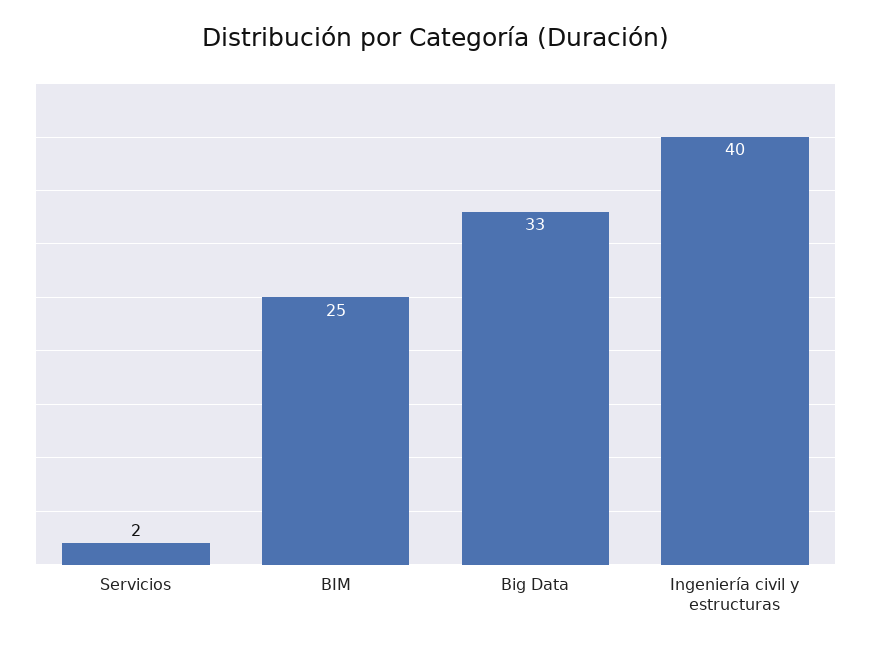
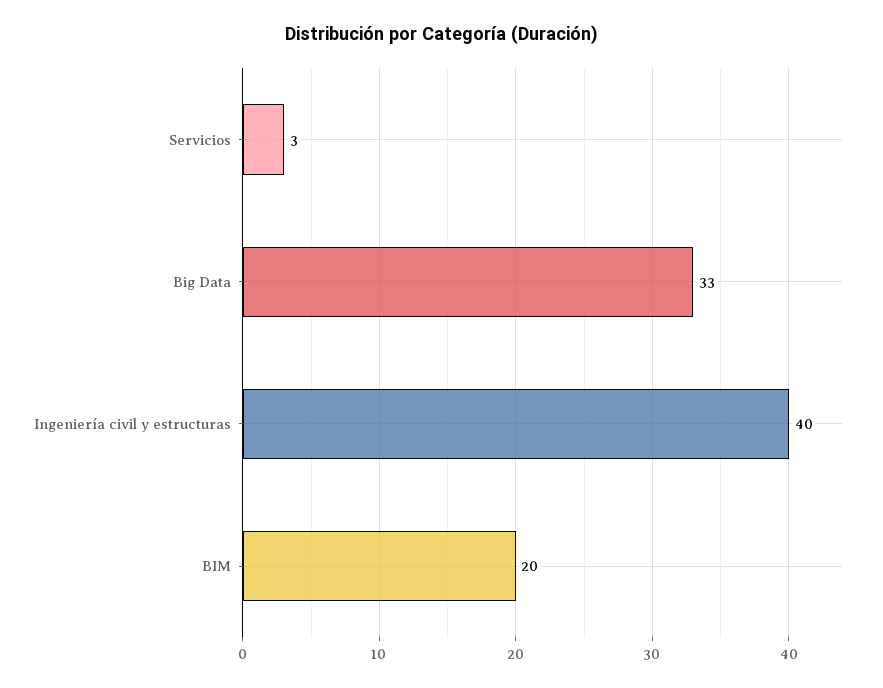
Servicios: 2 -> 3
BIM: 25 -> 20

